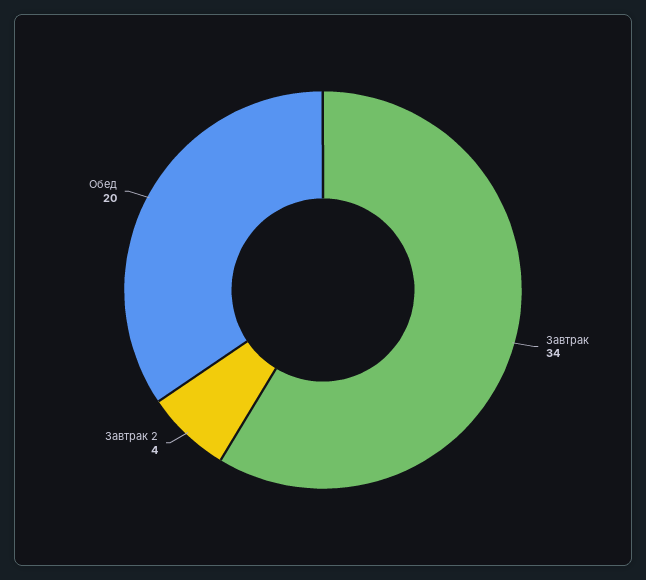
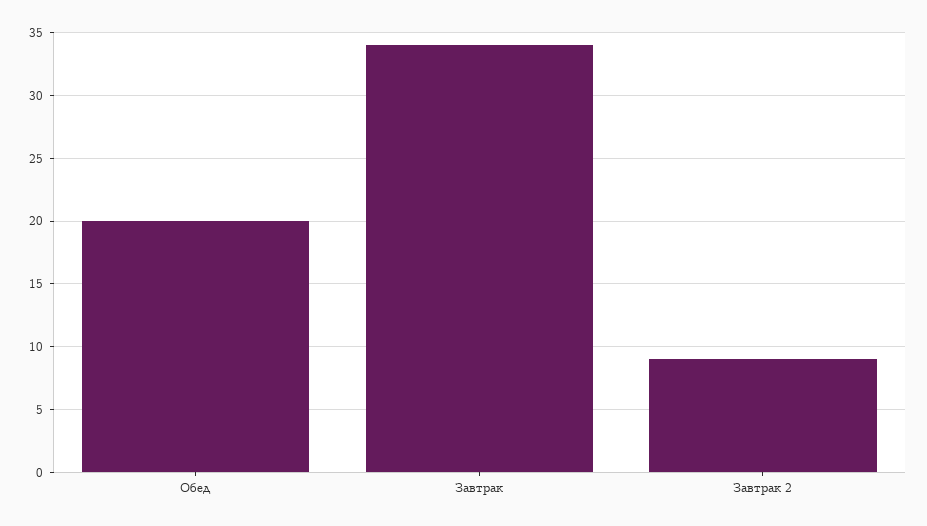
Завтрак 2: 4 -> 9

